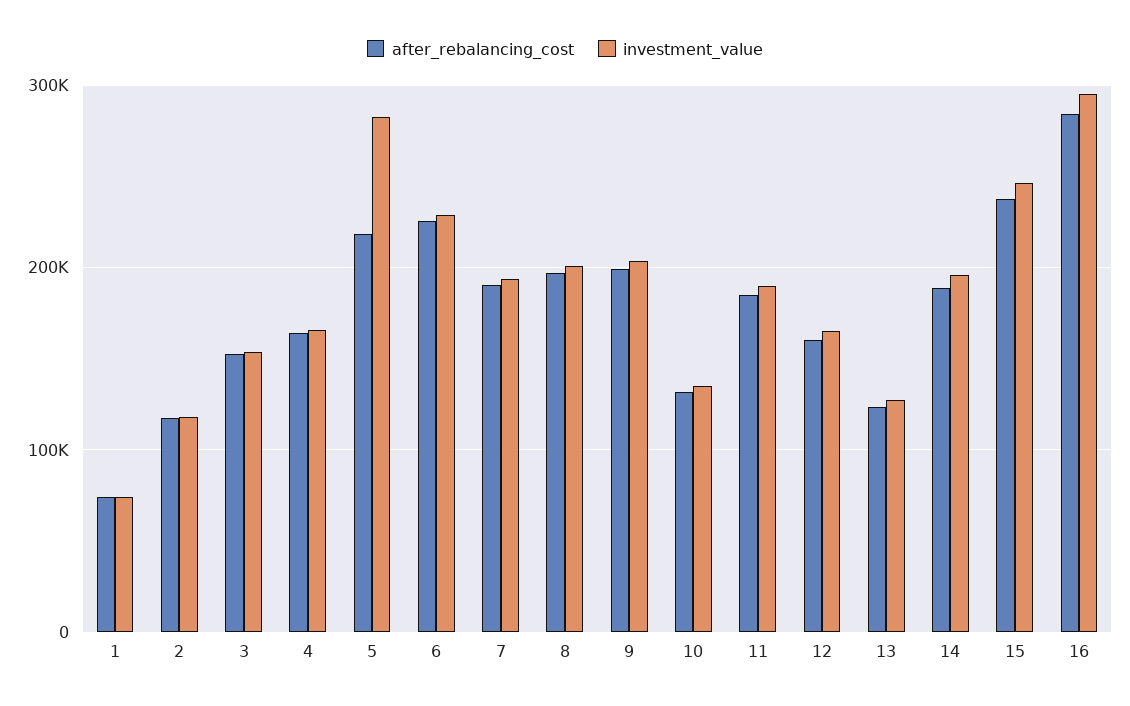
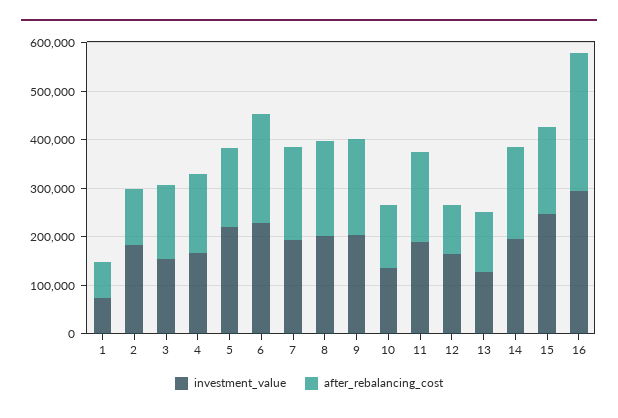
investment_value, 2: 120000 -> 180000
after_rebalancing_cost, 5: 220000 -> 160000
investment_value, 5: 280000 -> 220000
after_rebalancing_cost, 12: 160000 -> 100000
after_rebalancing_cost, 15: 240000 -> 180000

